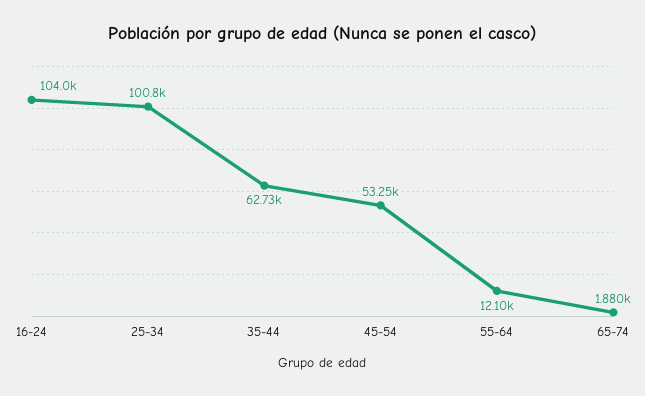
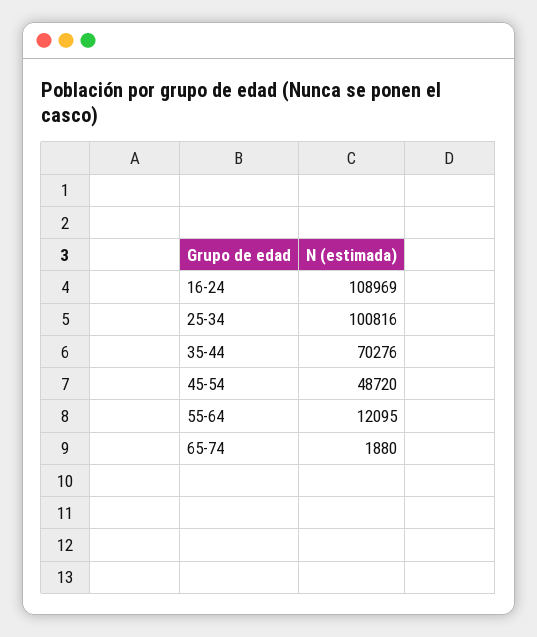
16-24: 104000 -> 108969
35-44: 62730 -> 70276
45-54: 53250 -> 48720

